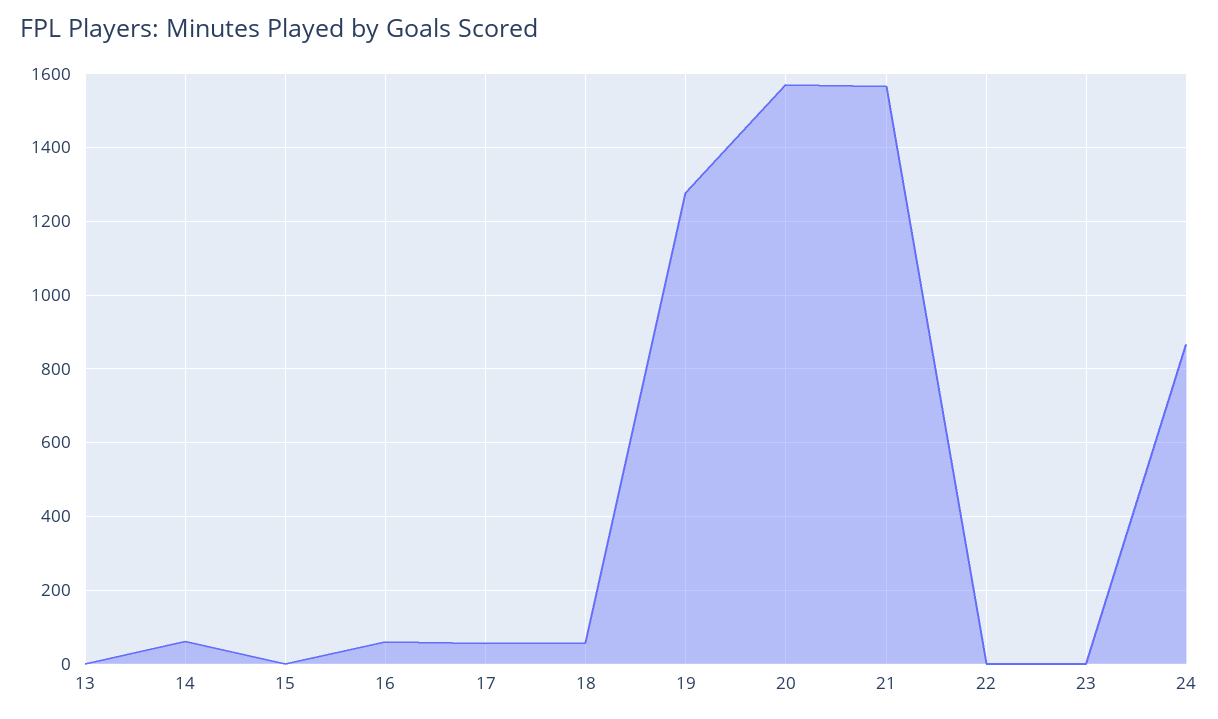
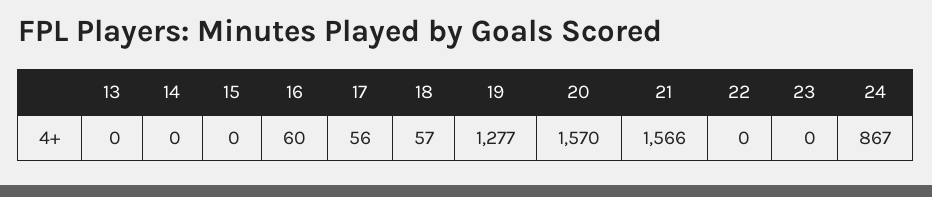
14: 60 -> 0

